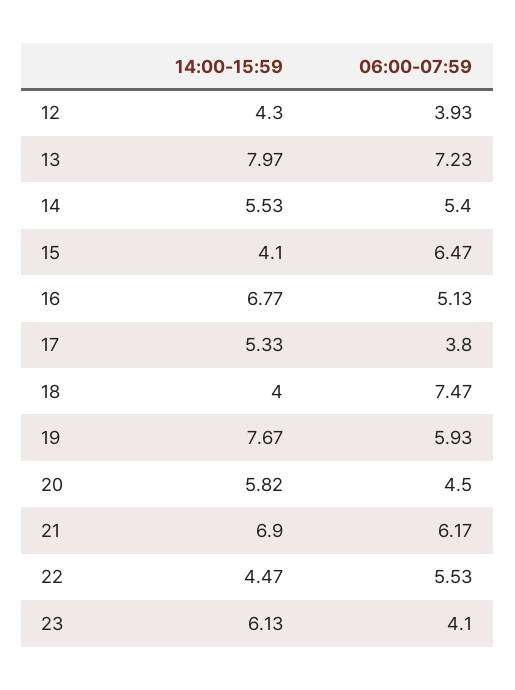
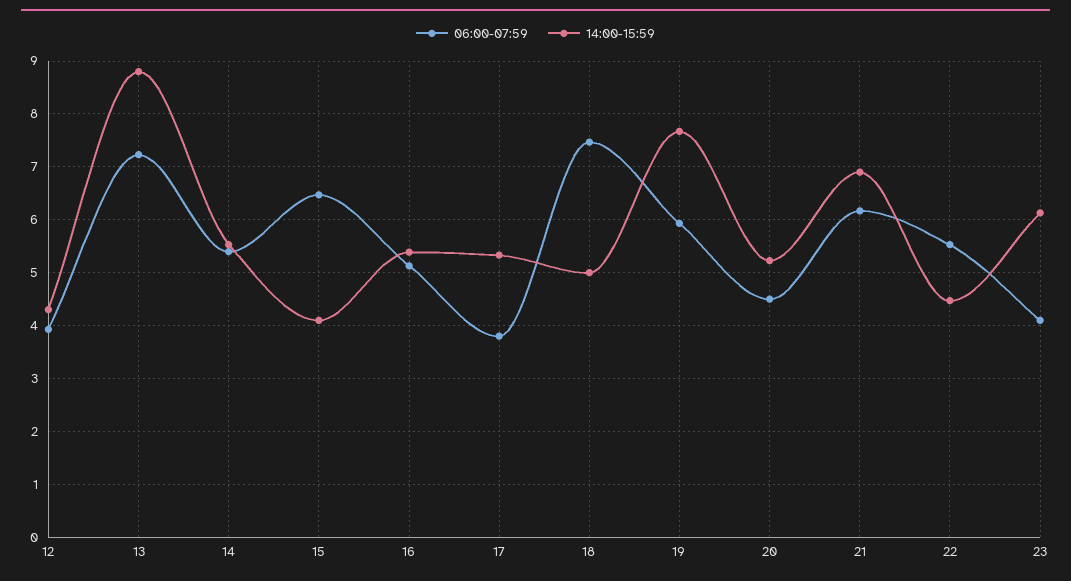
14:00-15:59, 13: 7.97 -> 8.8
14:00-15:59, 16: 6.77 -> 5.4
14:00-15:59, 18: 4 -> 5
14:00-15:59, 20: 5.82 -> 5.2

